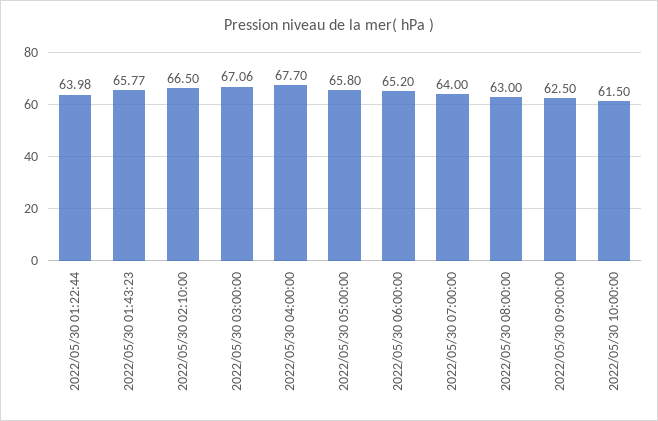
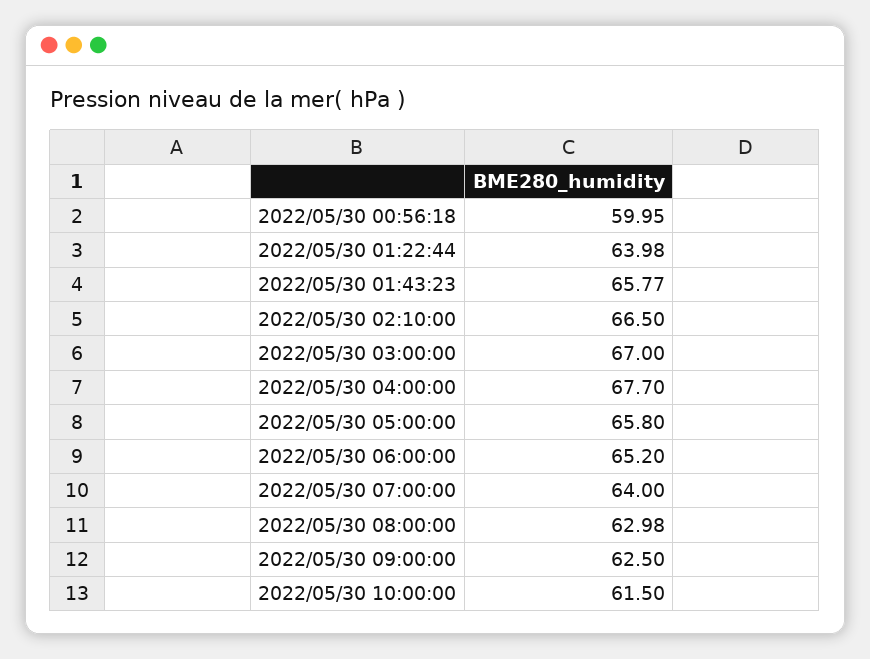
2022/05/30 03:00:00: 67.06 -> 67
2022/05/30 08:00:00: 63 -> 62.98
2022/05/30 00:56:18: none -> 59.95

